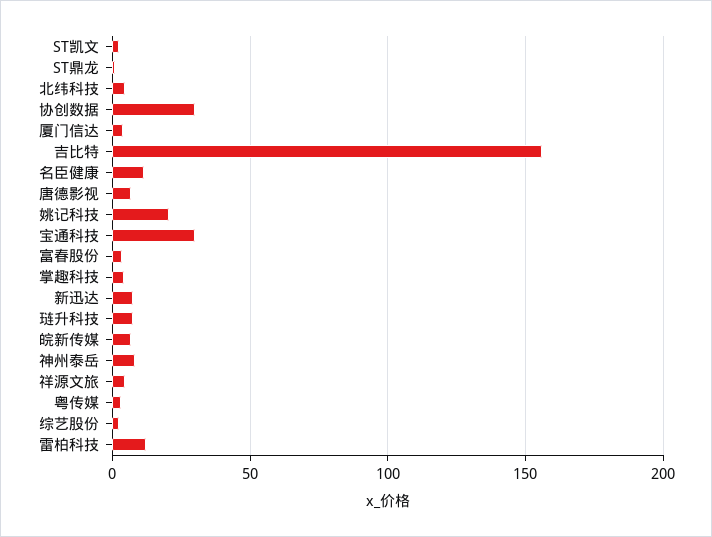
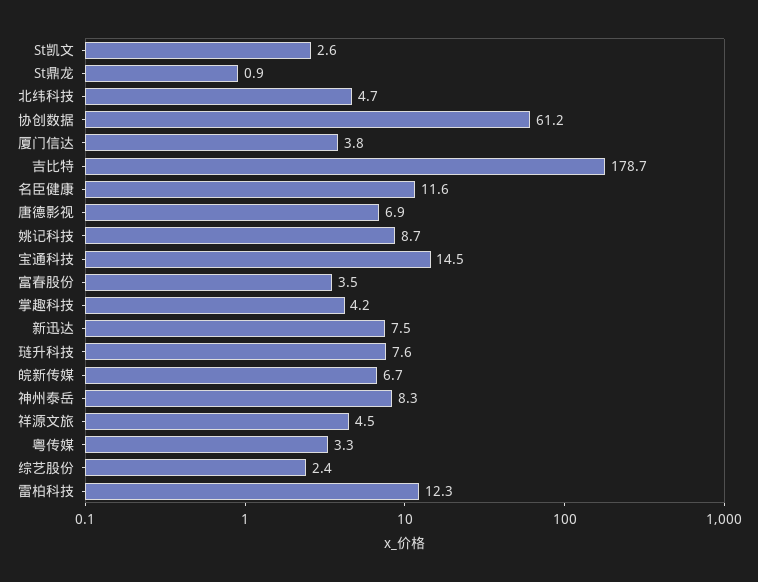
协创数据: 30 -> 61.2
吉比特: 155 -> 178.7
姚记科技: 20 -> 8.7
宝通科技: 30 -> 14.5

